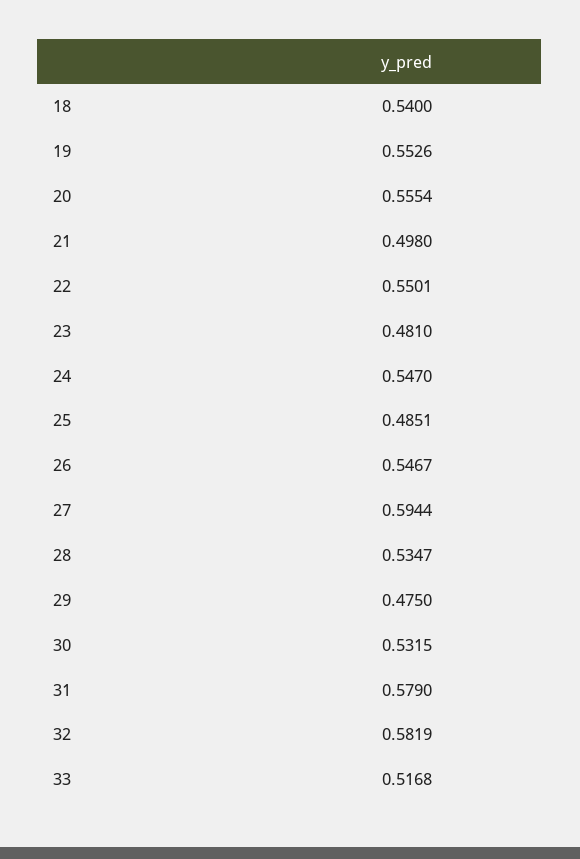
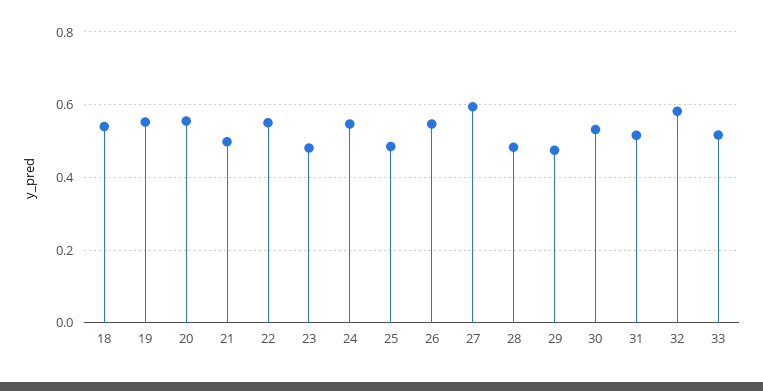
28: 0.5347 -> 0.48
31: 0.579 -> 0.52

